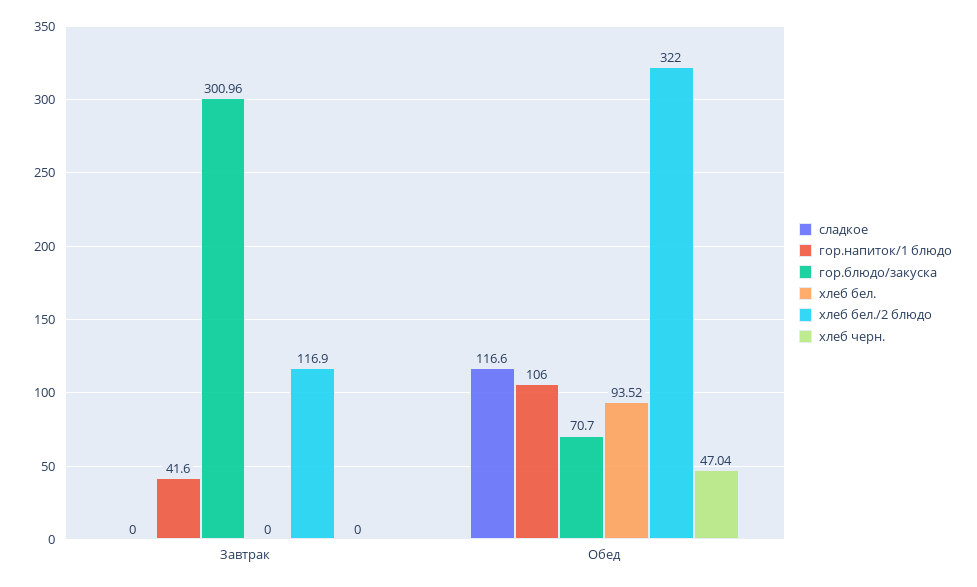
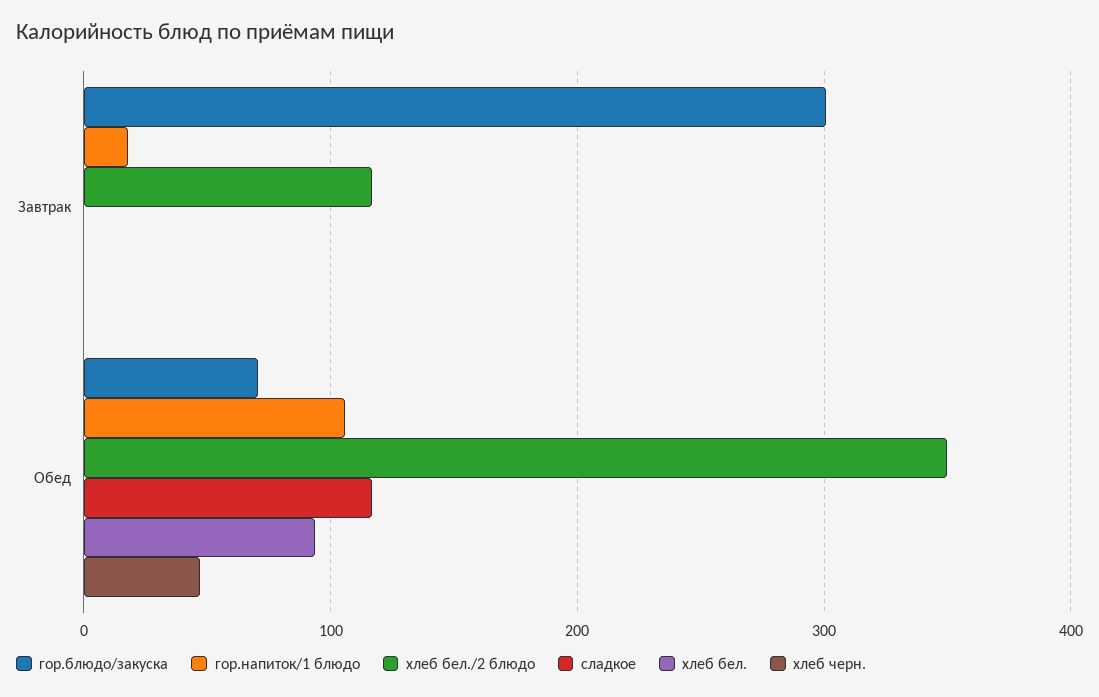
гор.напиток/1 блюдо, Завтрак: 41.6 -> 20
хлеб бел./2 блюдо, Обед: 322 -> 350

